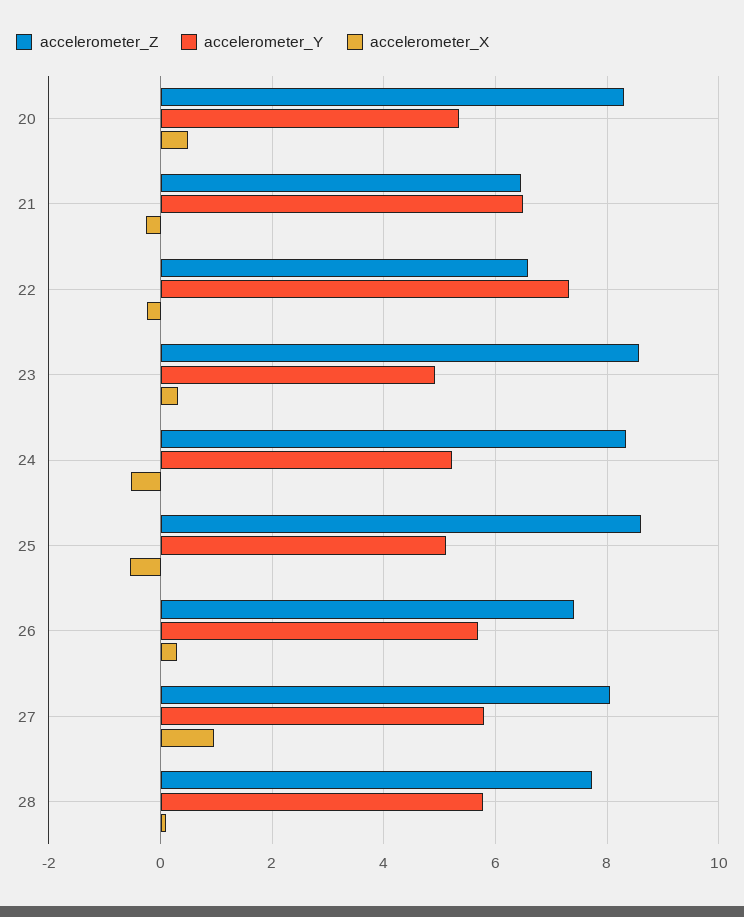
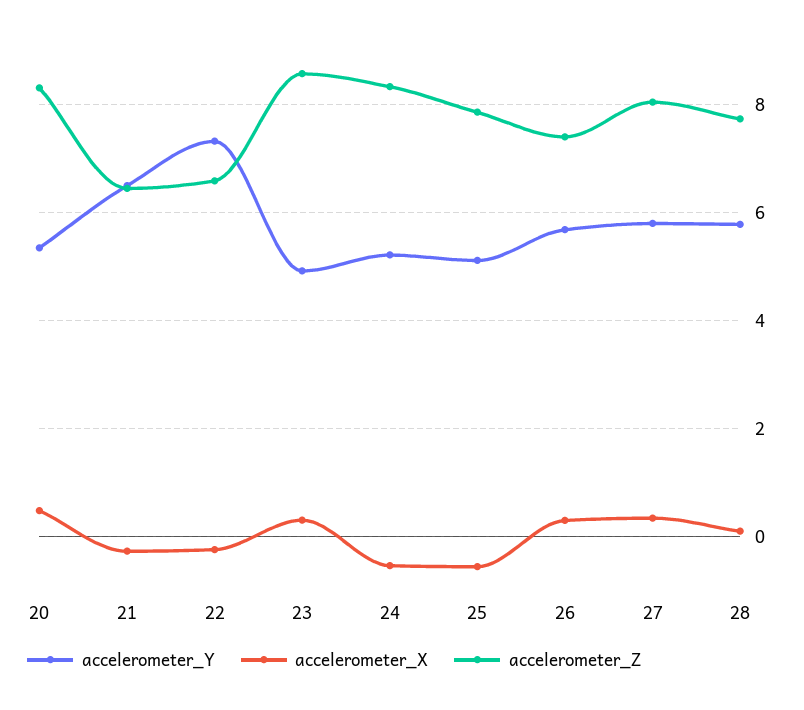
accelerometer_Z, 25: 8.6 -> 7.8
accelerometer_X, 27: 1 -> 0.4

